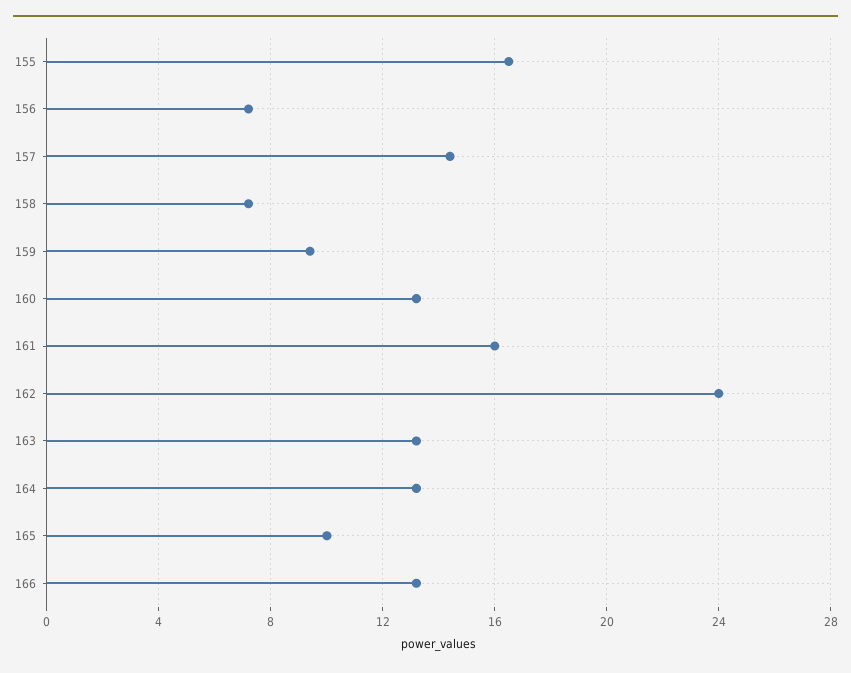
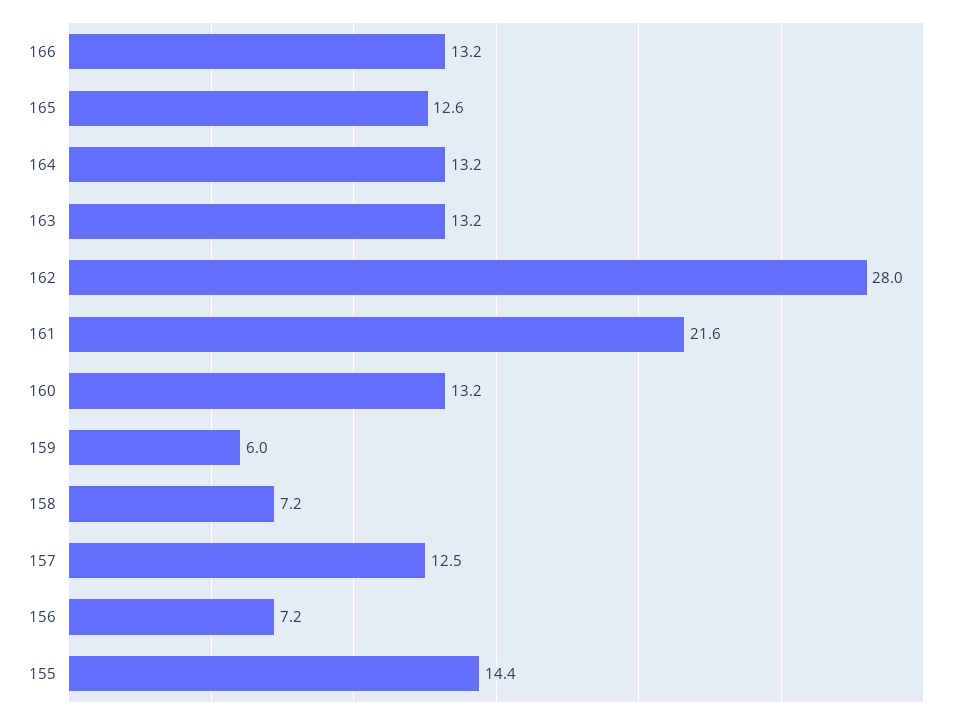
155: 16.5 -> 14.4
157: 14.5 -> 12.5
159: 9.5 -> 6
161: 16 -> 21.6
162: 24 -> 28
165: 10 -> 12.6

